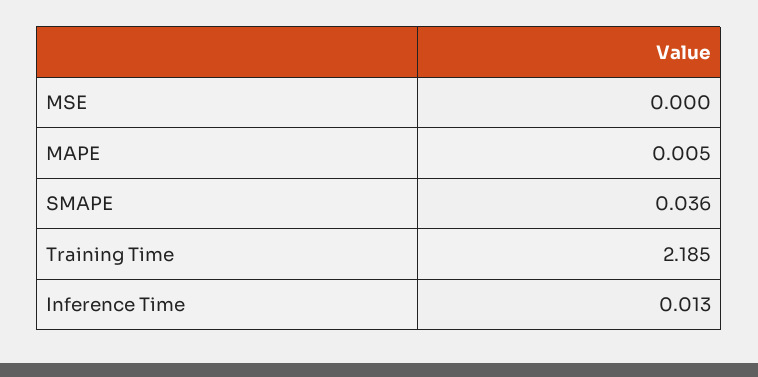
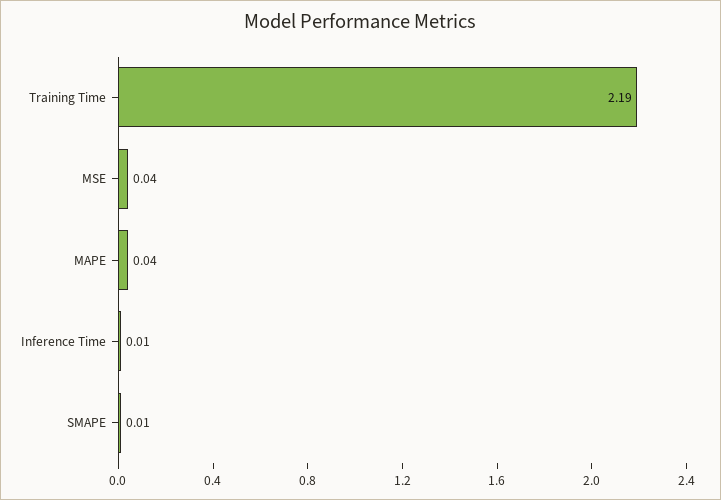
MSE: 0 -> 0.04
MAPE: 0.005 -> 0.04
SMAPE: 0.036 -> 0.01

